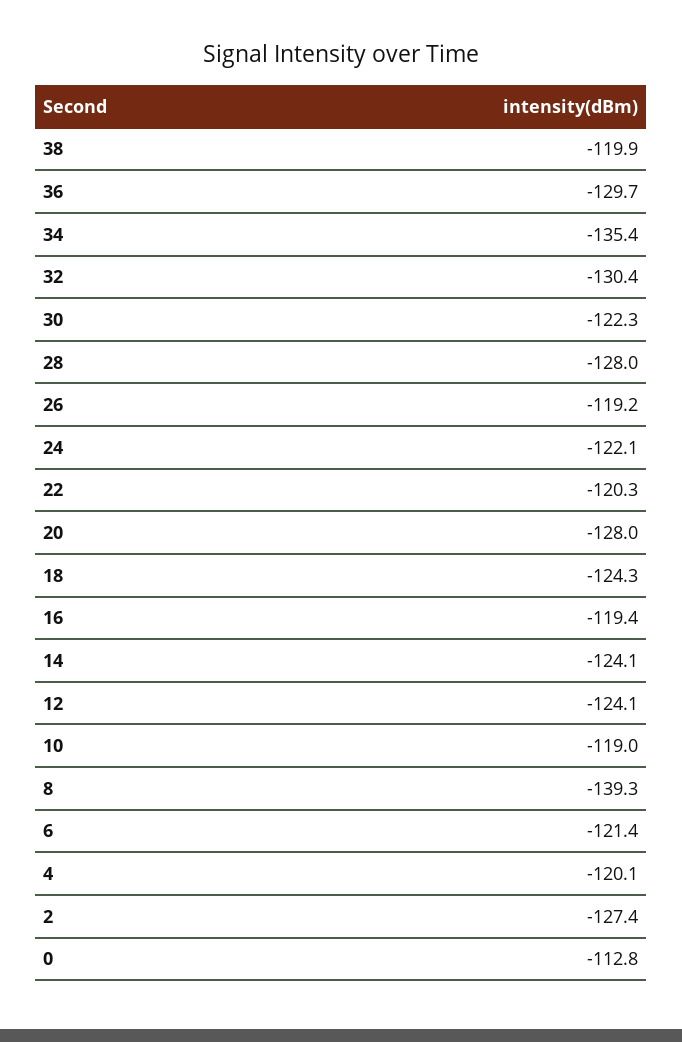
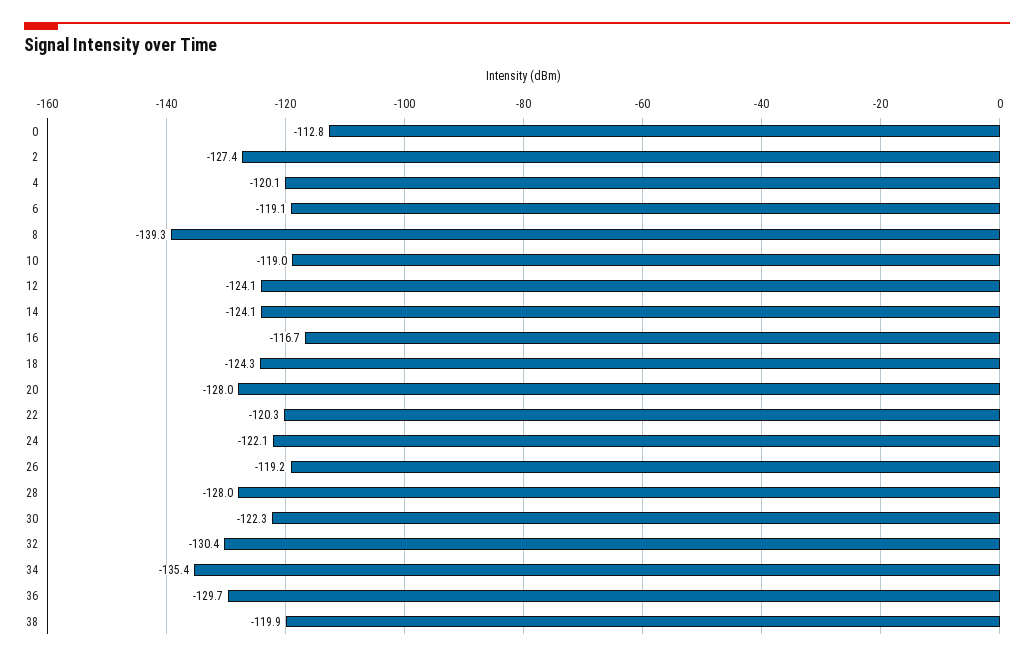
16: -119.4 -> -116.7
6: -121.4 -> -119.1

